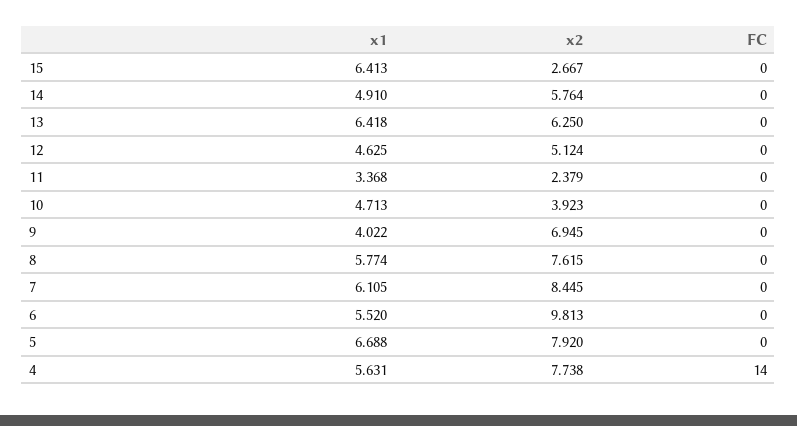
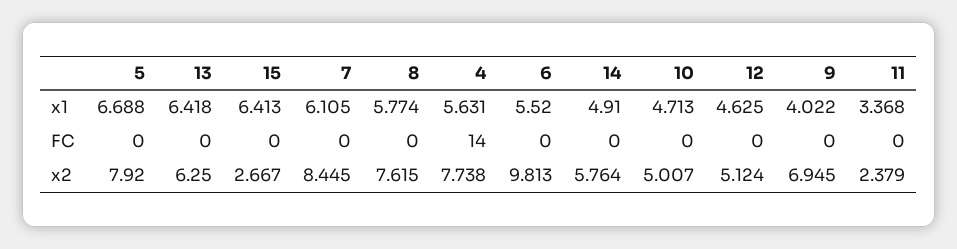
x2, 10: 3.923 -> 5.007

